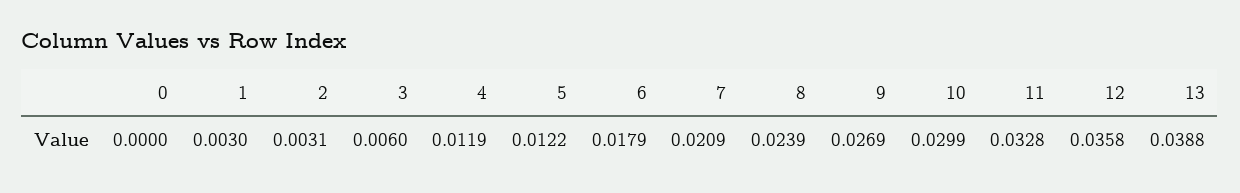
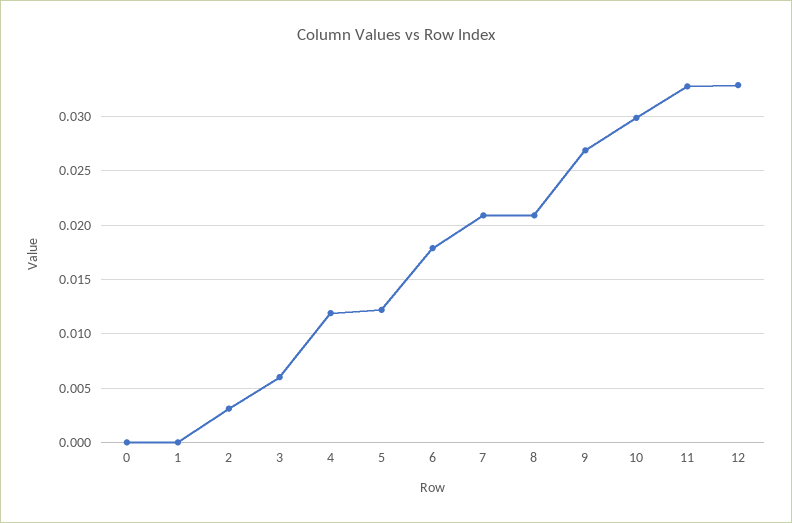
1: 0.003 -> 0
8: 0.0239 -> 0.021
12: 0.0358 -> 0.033
13: 0.0388 -> none

